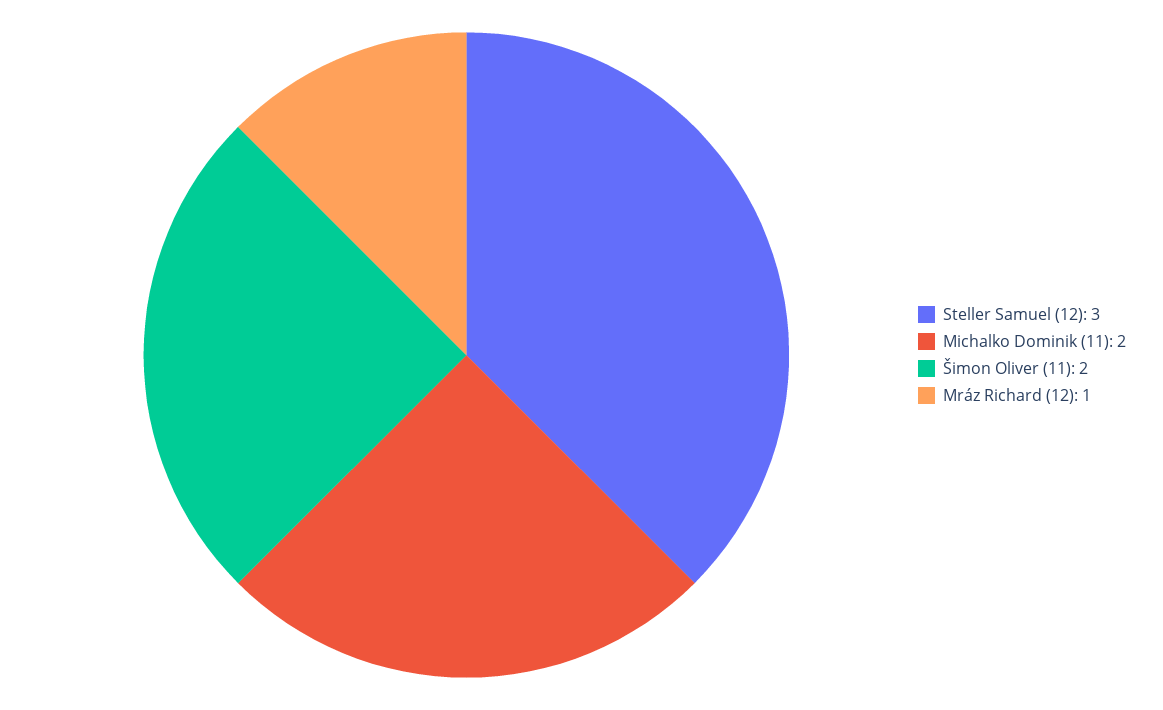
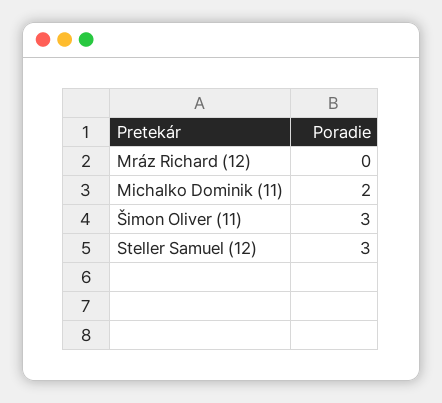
Šimon Oliver (11): 2 -> 3
Mráz Richard (12): 1 -> 0

